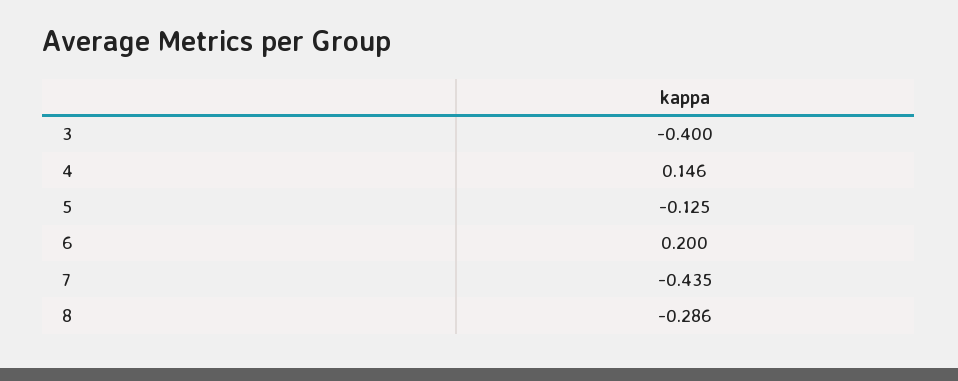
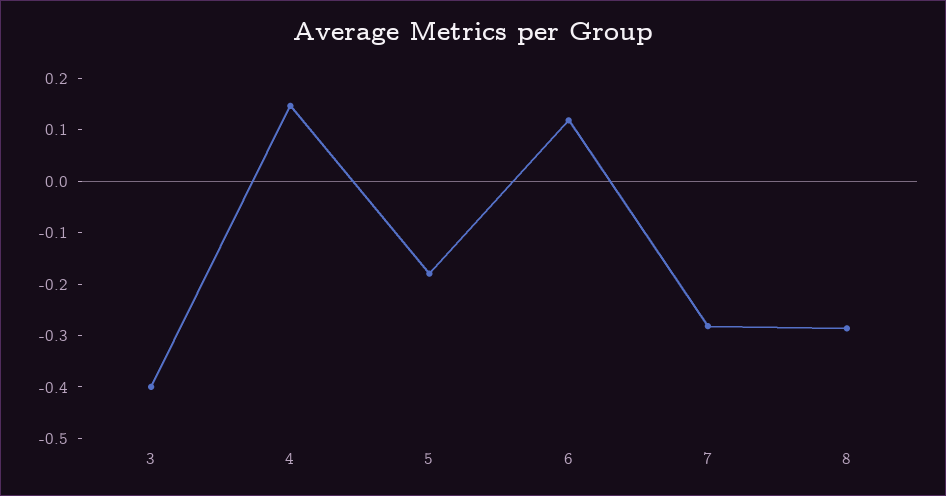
5: -0.125 -> -0.18
6: 0.2 -> 0.12
7: -0.435 -> -0.28

